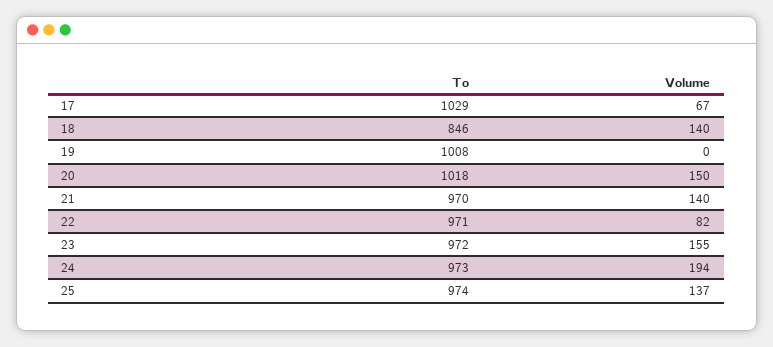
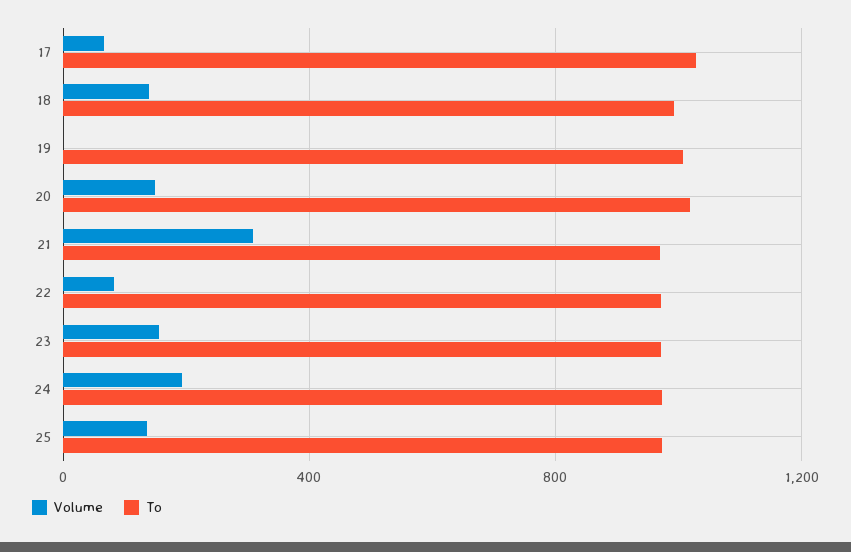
To, 18: 846 -> 1000
Volume, 21: 140 -> 300

